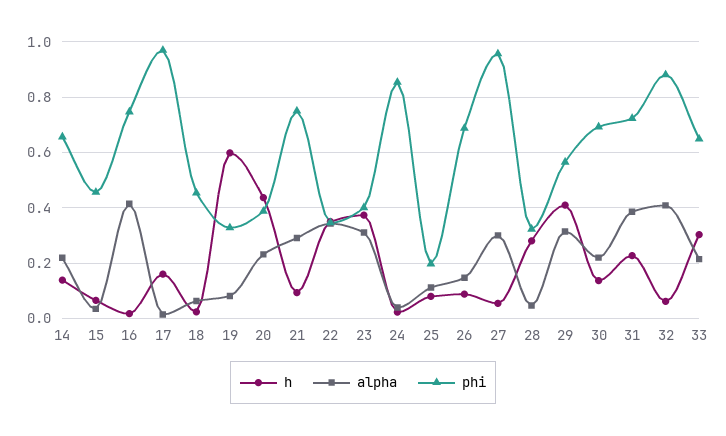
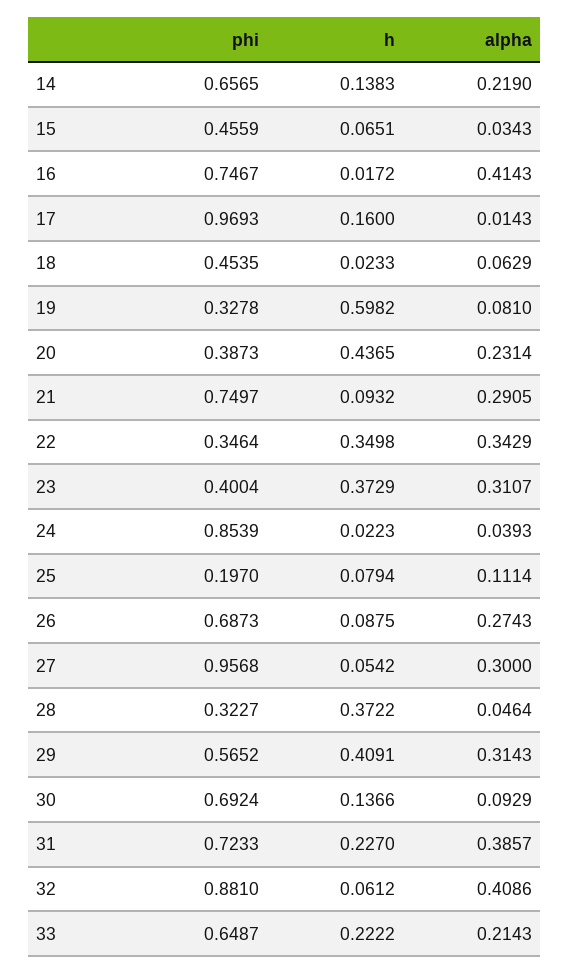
alpha, 26: 0.15 -> 0.2743
h, 28: 0.275 -> 0.3722
alpha, 30: 0.225 -> 0.0929
h, 33: 0.3 -> 0.2222

